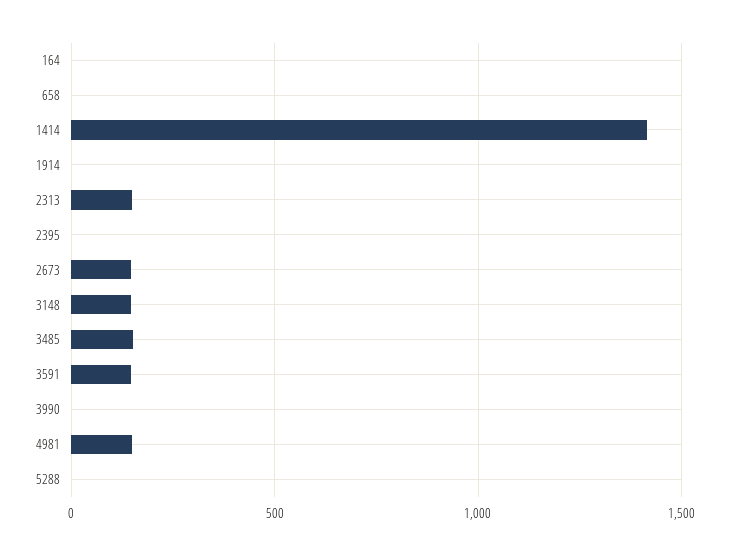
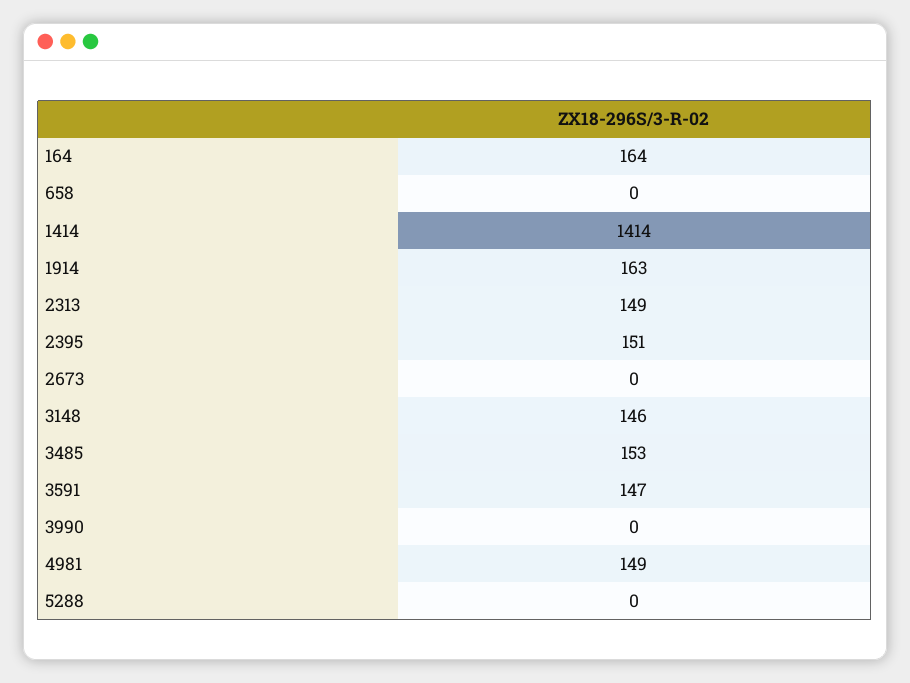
164: 0 -> 164
1914: 0 -> 163
2395: 0 -> 151
2673: 150 -> 0

